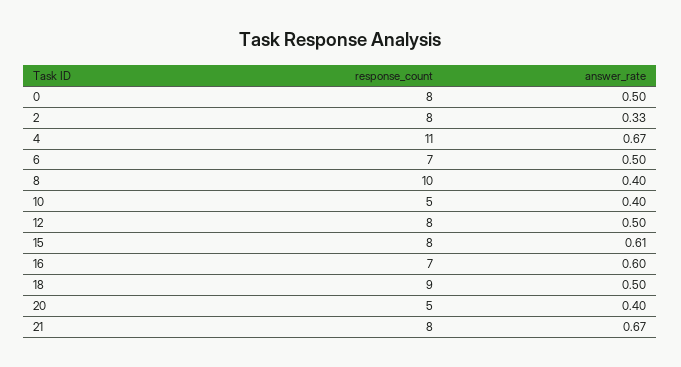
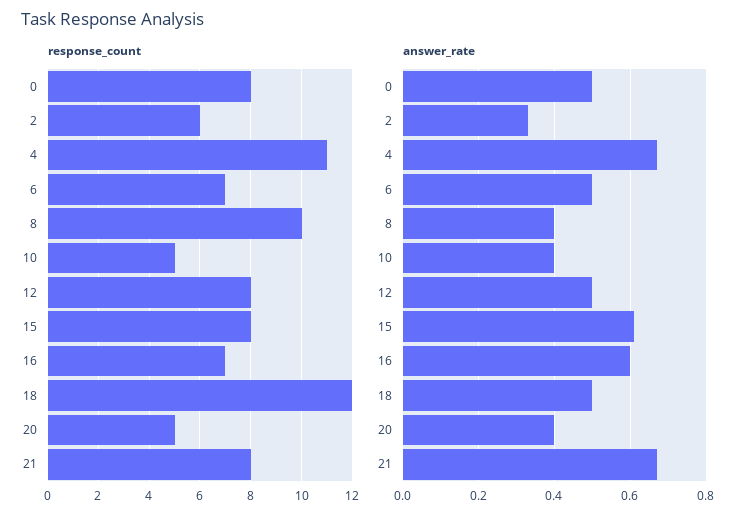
response_count, 2: 8 -> 6
response_count, 18: 9 -> 12

